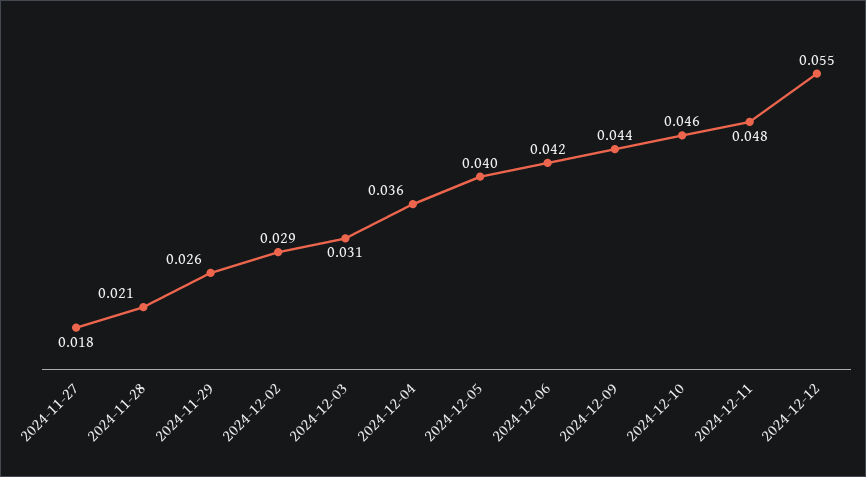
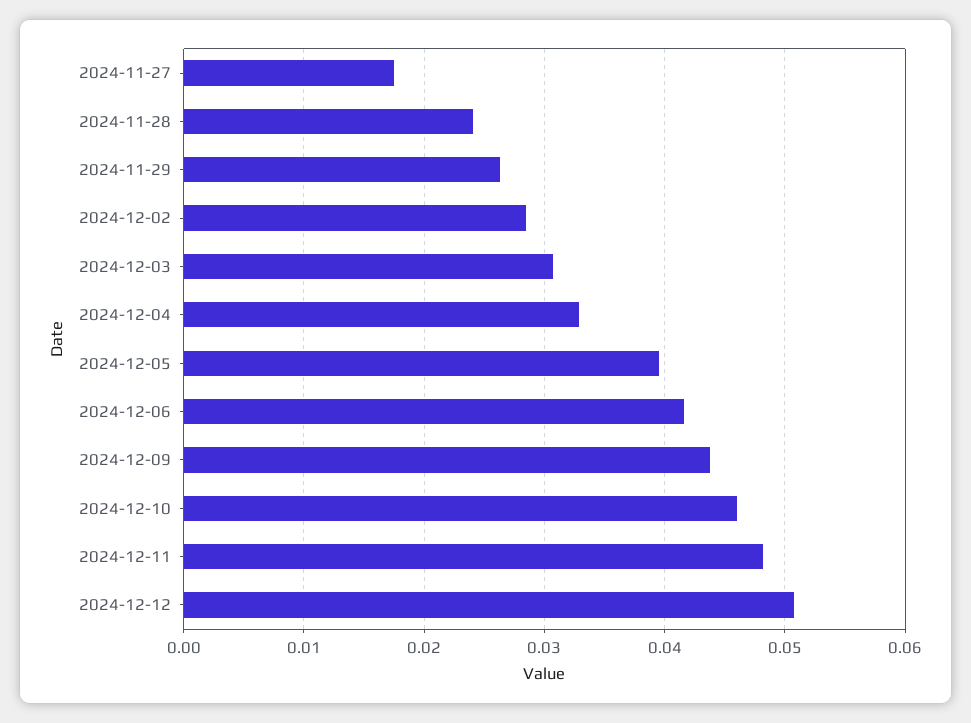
2024-11-28: 0.021 -> 0.024
2024-12-04: 0.036 -> 0.033
2024-12-12: 0.055 -> 0.051

